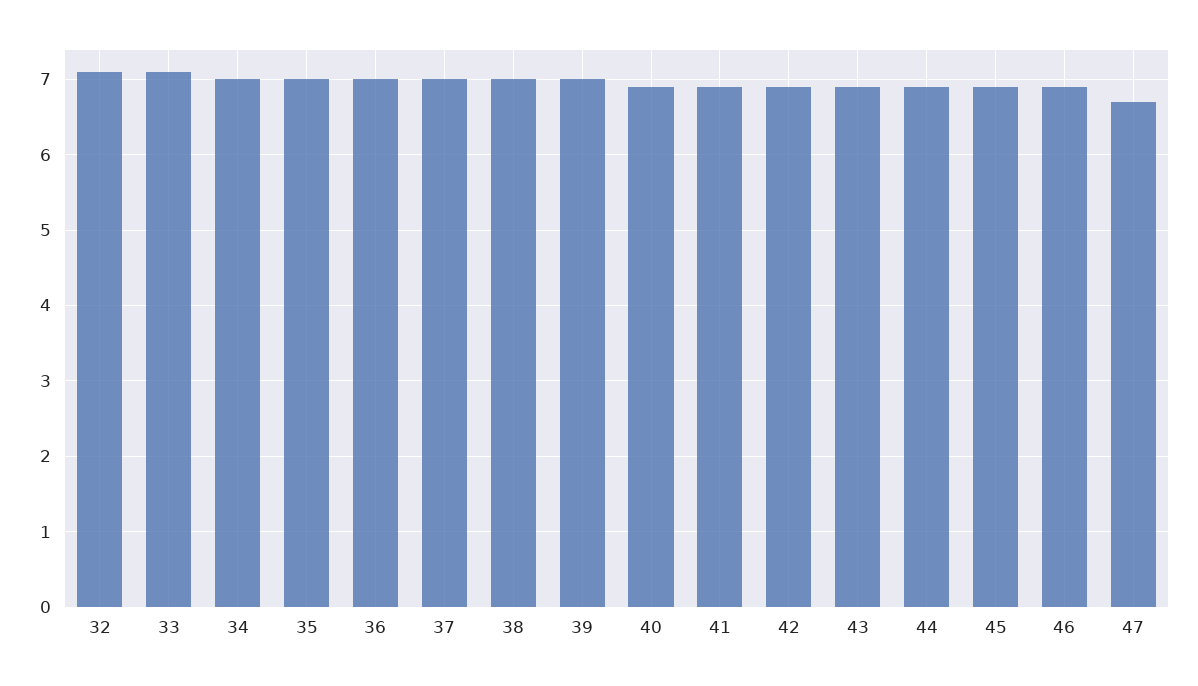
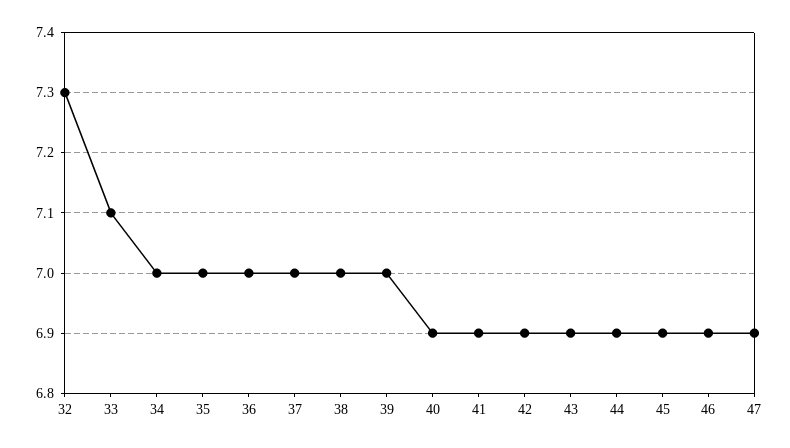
32: 7.1 -> 7.3
47: 6.7 -> 6.9

